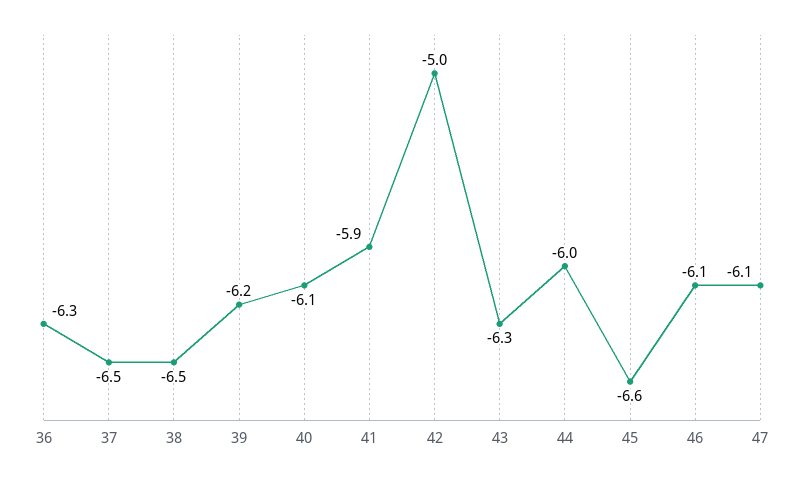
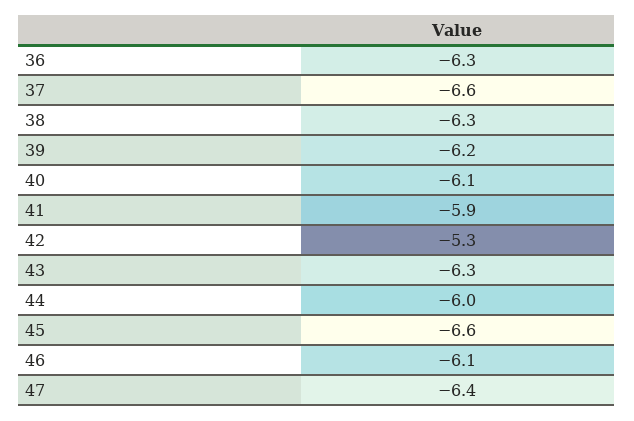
37: -6.5 -> -6.6
38: -6.5 -> -6.3
42: -5 -> -5.3
47: -6.1 -> -6.4

